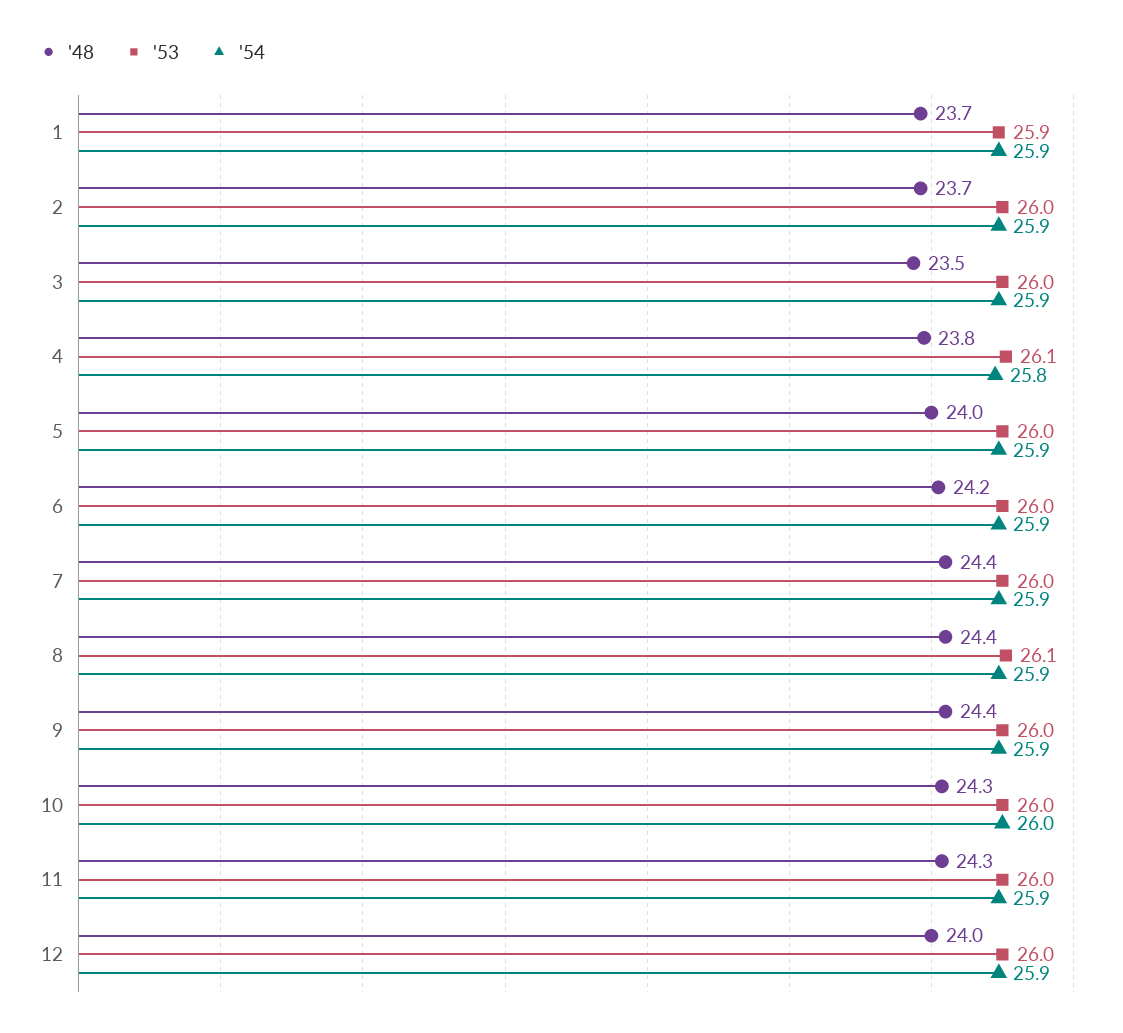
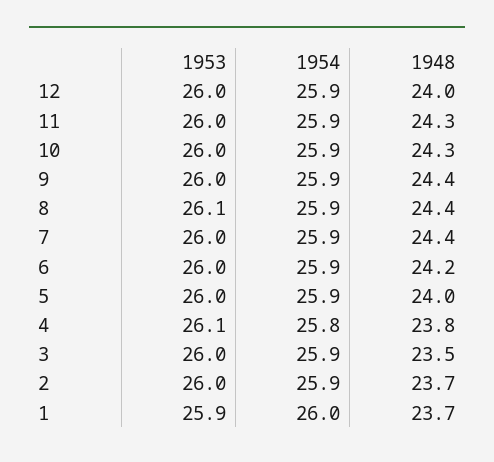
'54, 1: 25.9 -> 26
'54, 10: 26 -> 25.9

